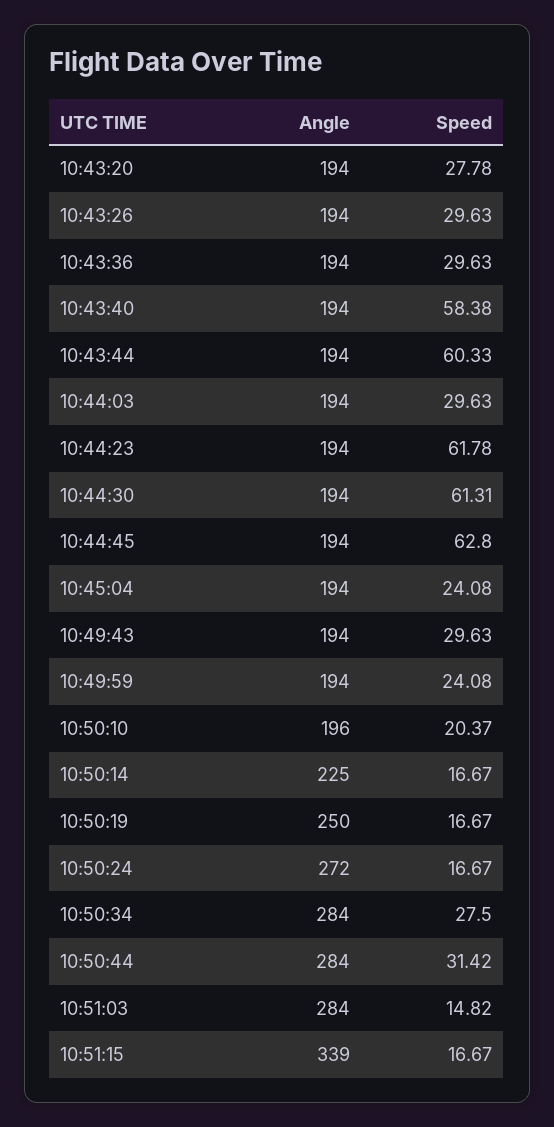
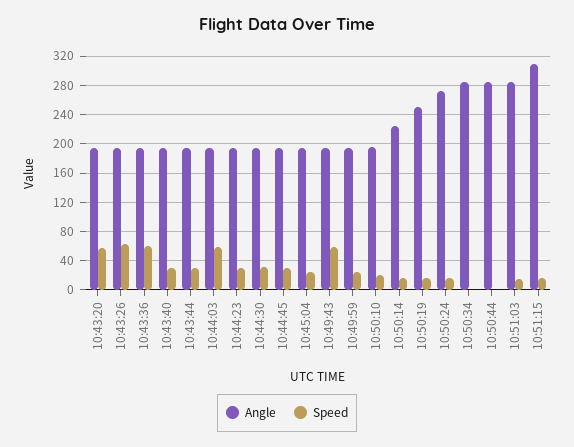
Speed, 10:43:20: 27.78 -> 60
Speed, 10:43:26: 29.63 -> 60
Speed, 10:43:36: 29.63 -> 60
Speed, 10:43:40: 58.38 -> 30
Speed, 10:43:44: 60.33 -> 30
Speed, 10:44:03: 29.63 -> 60
Speed, 10:44:23: 61.78 -> 30
Speed, 10:44:30: 61.31 -> 30
Speed, 10:44:45: 62.8 -> 30
Speed, 10:49:43: 29.63 -> 60
Speed, 10:50:34: 27.5 -> 0
Speed, 10:50:44: 31.42 -> 0
Angle, 10:51:15: 339 -> 310

